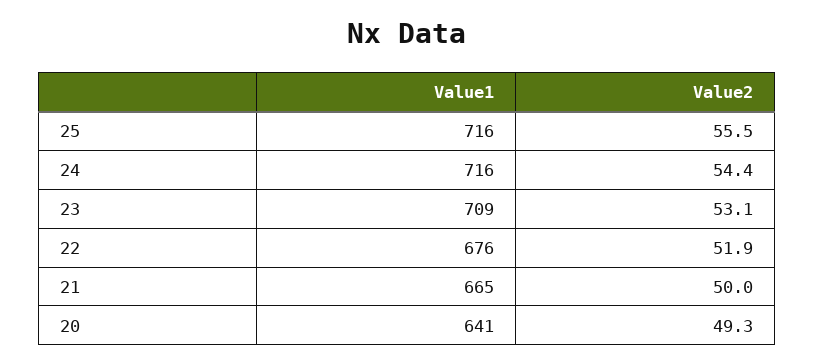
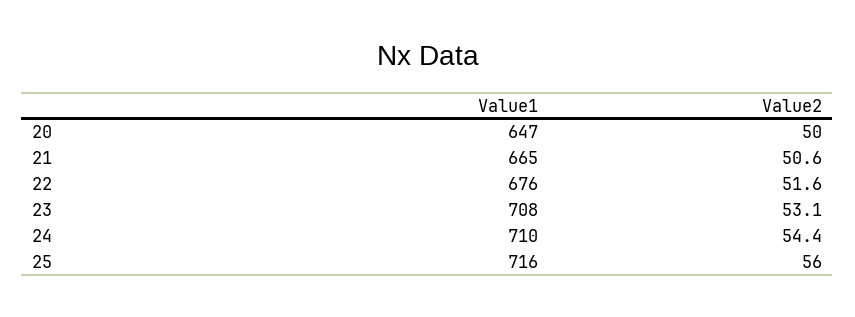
Value2, 25: 55.5 -> 56
Value1, 24: 716 -> 710
Value1, 23: 709 -> 708
Value2, 22: 51.9 -> 51.6
Value2, 21: 50 -> 50.6
Value1, 20: 641 -> 647
Value2, 20: 49.3 -> 50

